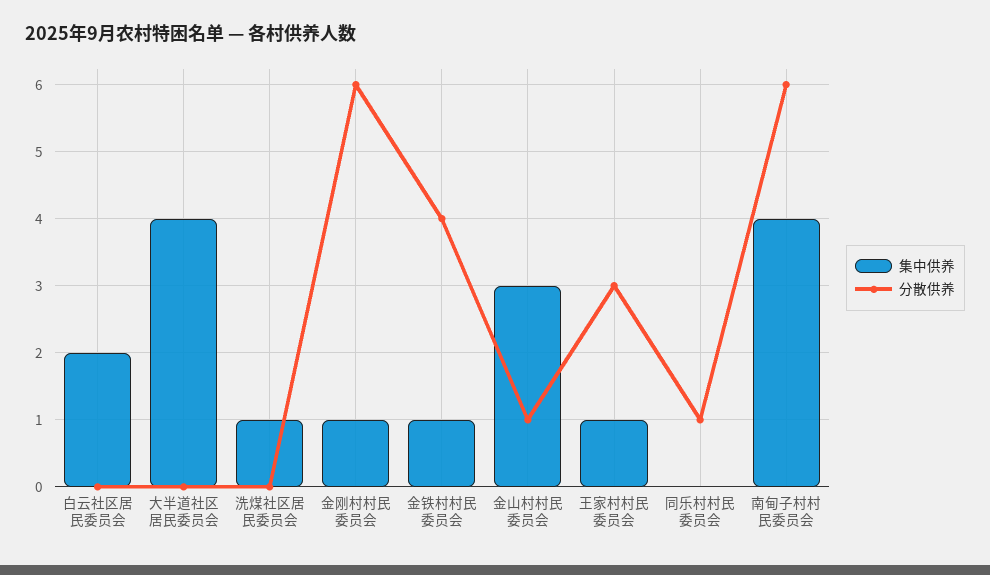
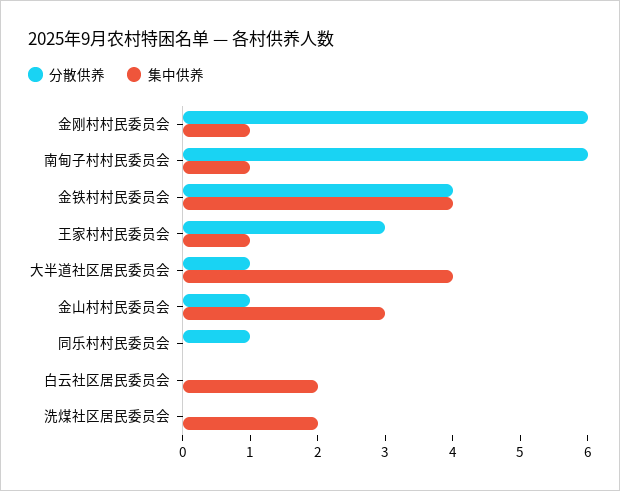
分散供养, 大半道社区居民委员会: 0 -> 1
集中供养, 洗煤社区居民委员会: 1 -> 2
集中供养, 金铁村村民委员会: 1 -> 4
集中供养, 南甸子村村民委员会: 4 -> 1

